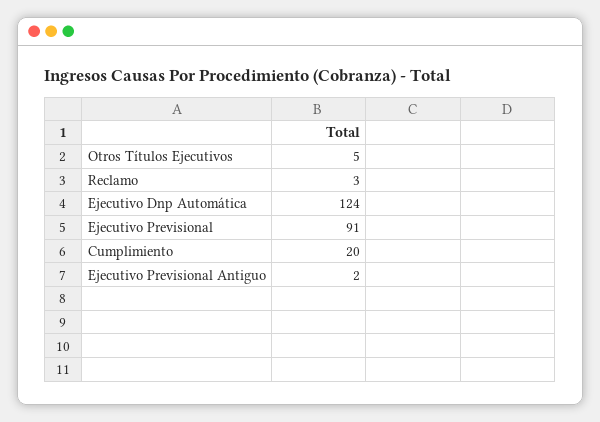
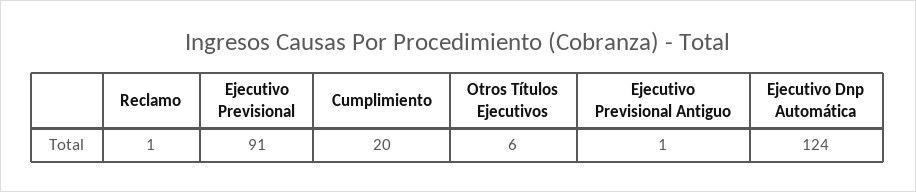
Otros Títulos Ejecutivos: 5 -> 6
Reclamo: 3 -> 1
Ejecutivo Previsional Antiguo: 2 -> 1

